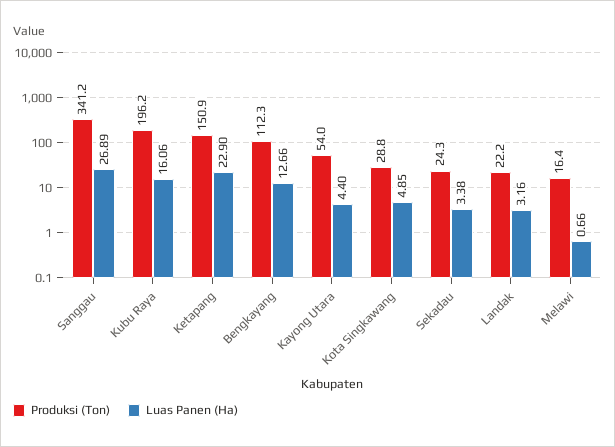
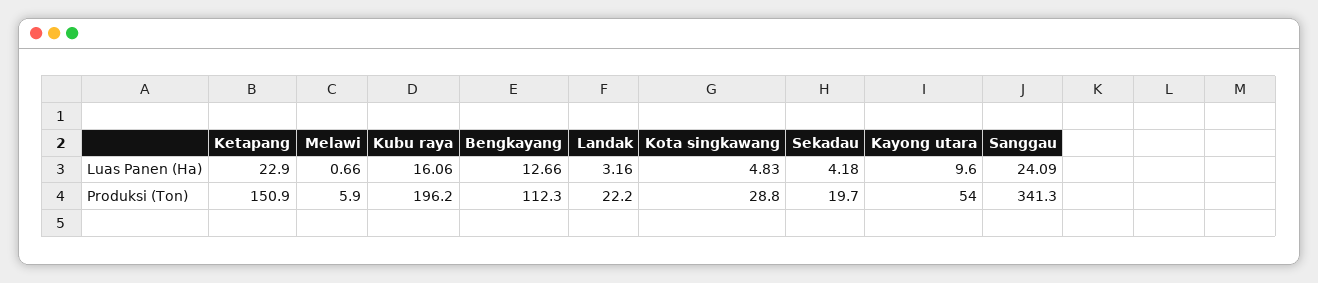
Produksi (Ton), Sanggau: 341.2 -> 341.3
Luas Panen (Ha), Sanggau: 26.89 -> 24.09
Luas Panen (Ha), Kayong Utara: 4.4 -> 9.6
Luas Panen (Ha), Kota Singkawang: 4.85 -> 4.83
Produksi (Ton), Sekadau: 24.3 -> 19.7
Luas Panen (Ha), Sekadau: 3.38 -> 4.18
Produksi (Ton), Melawi: 16.4 -> 5.9

